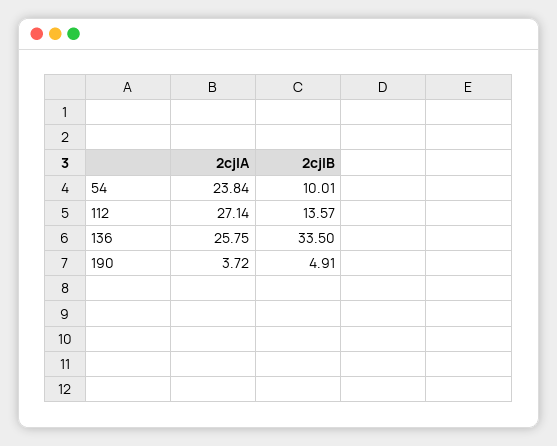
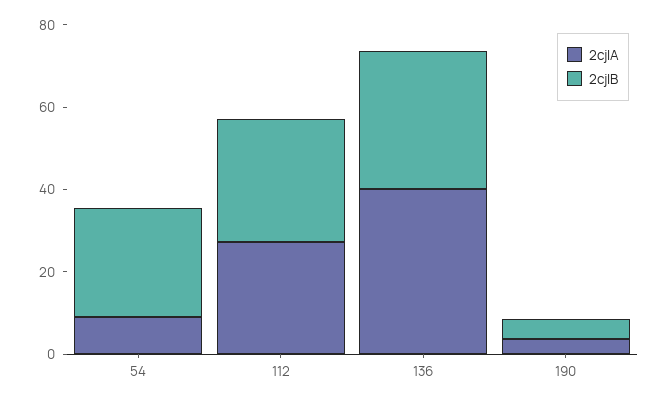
2cjlA, 54: 23.84 -> 10
2cjlB, 54: 10.01 -> 25
2cjlB, 112: 13.57 -> 30
2cjlA, 136: 25.75 -> 40

